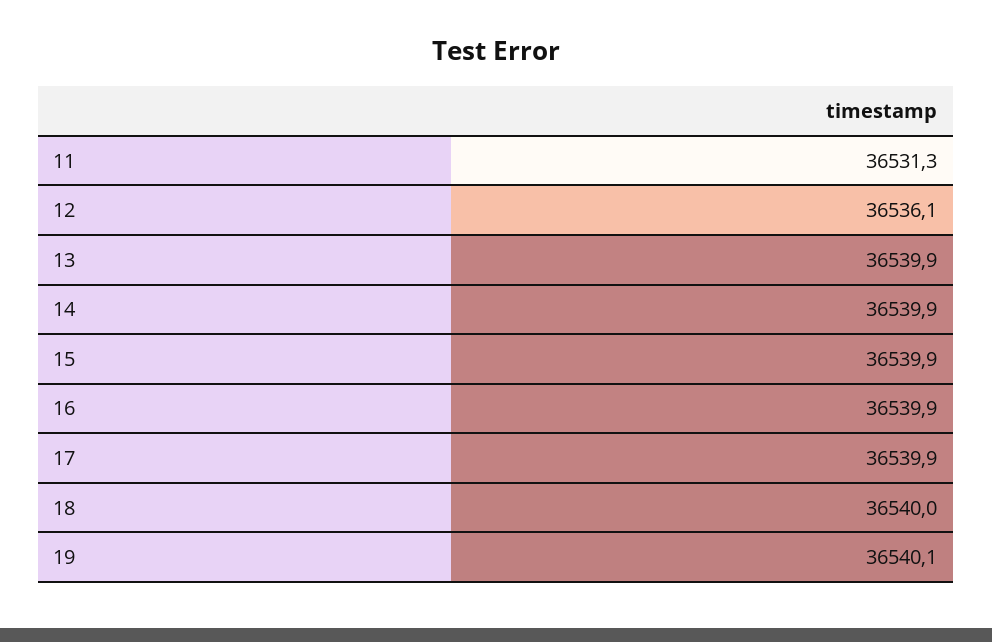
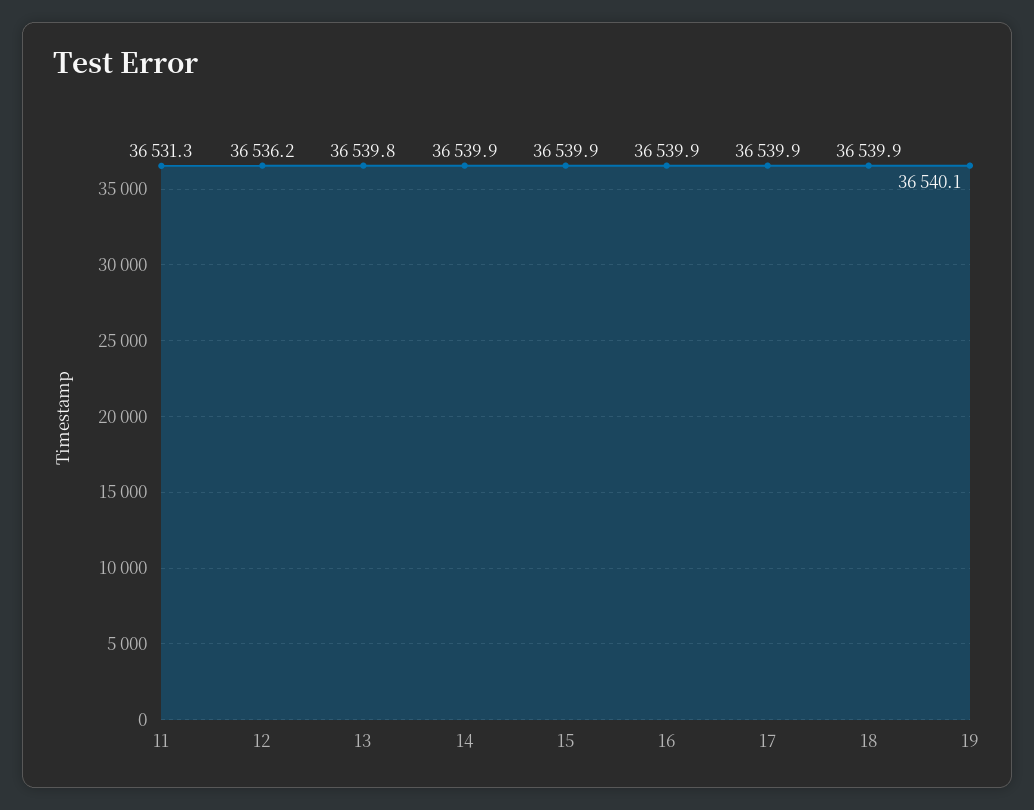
12: 36536.1 -> 36536.2
13: 36539.9 -> 36539.8
18: 36540 -> 36539.9

